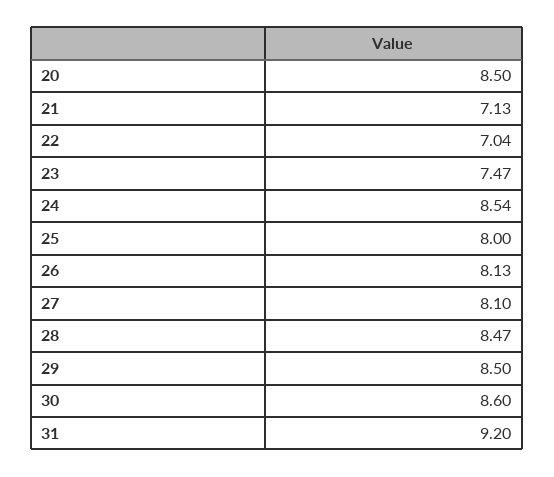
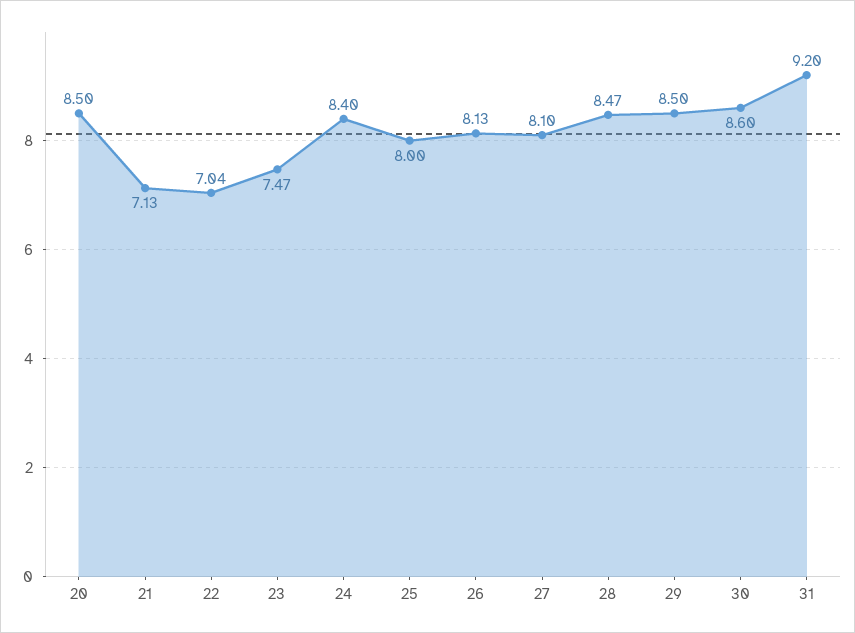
24: 8.54 -> 8.4

